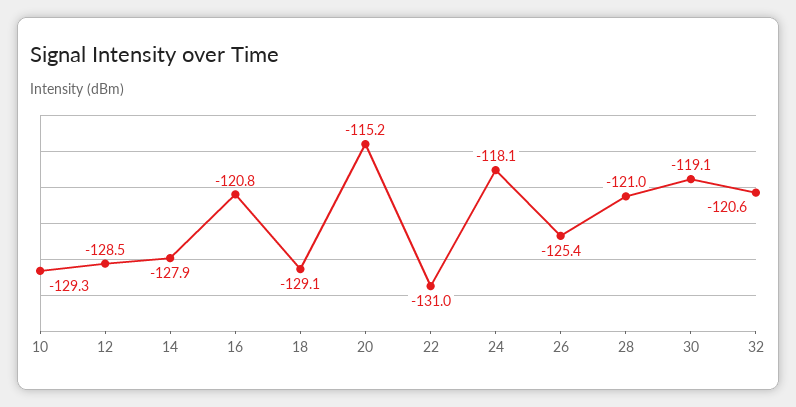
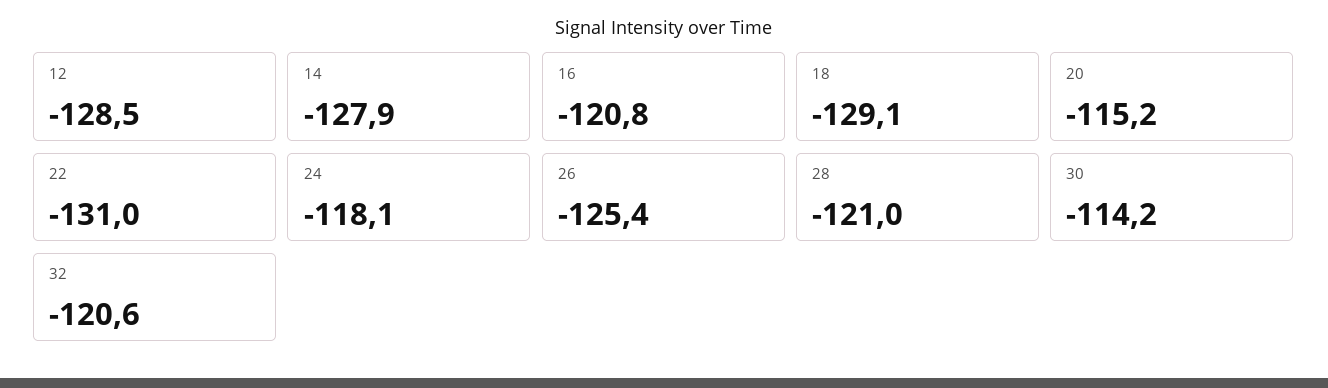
10: -129.3 -> none
30: -119.1 -> -114.2

